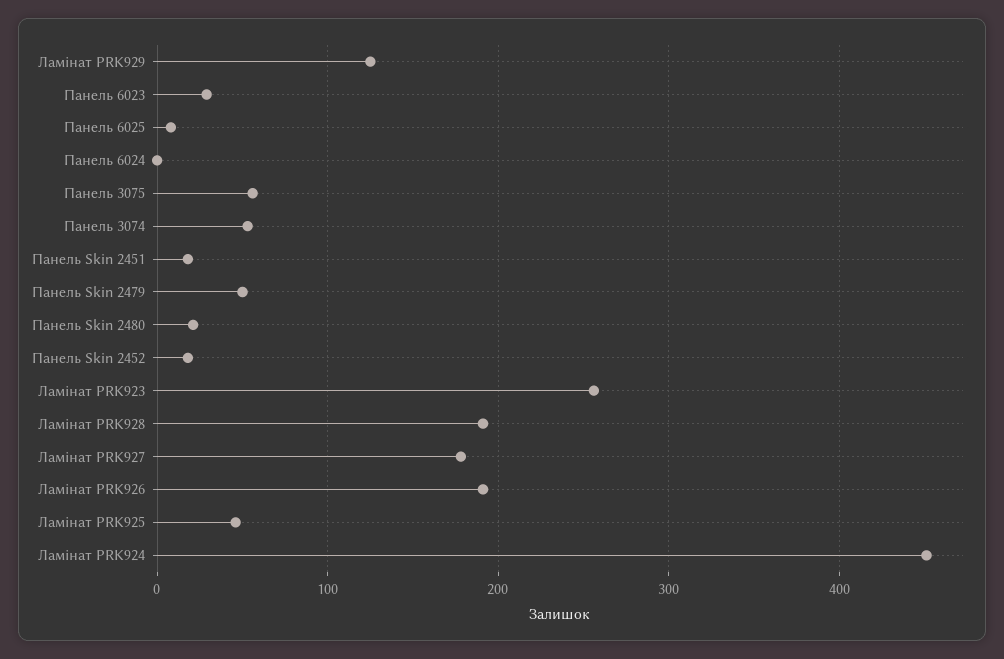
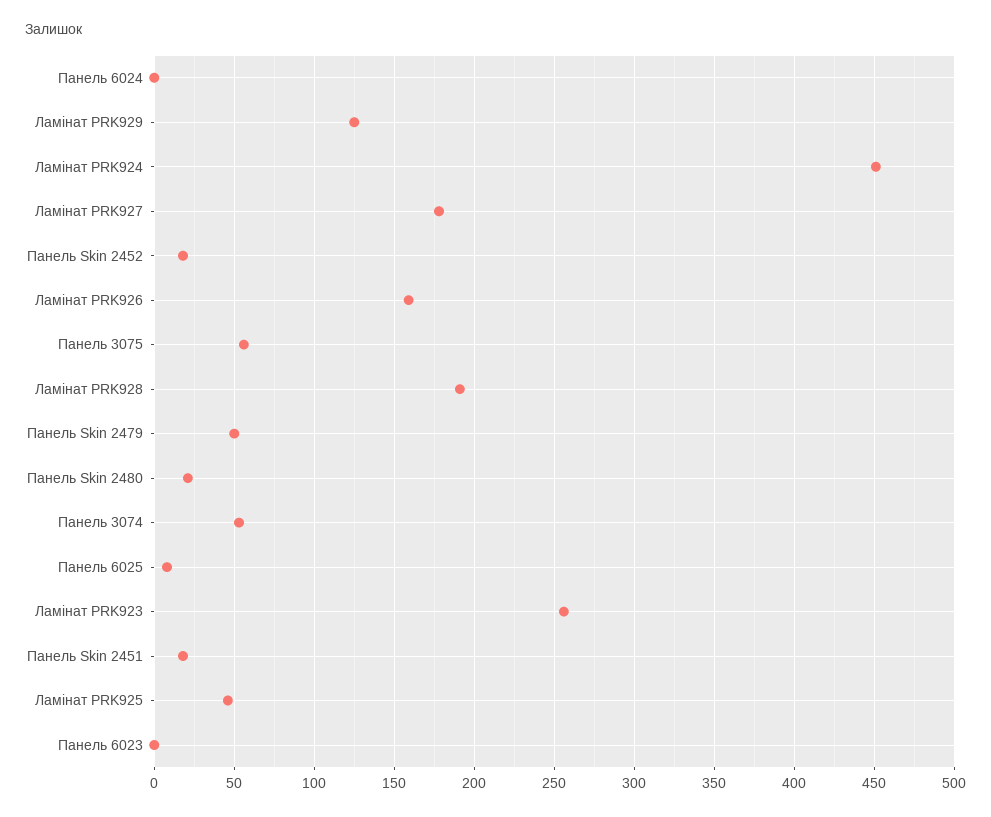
Панель 6023: 30 -> 0
Ламінат PRK926: 190 -> 160

